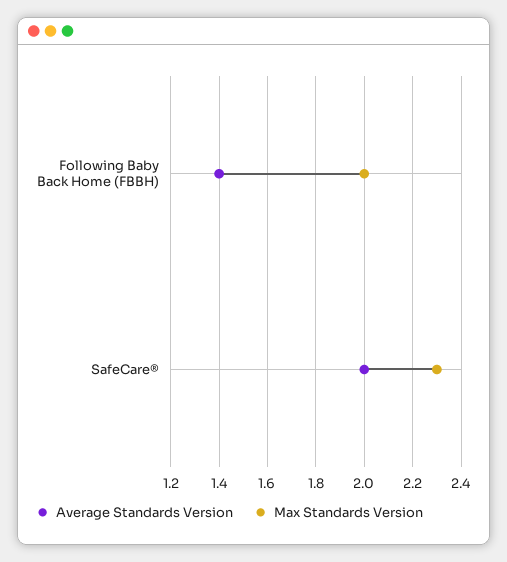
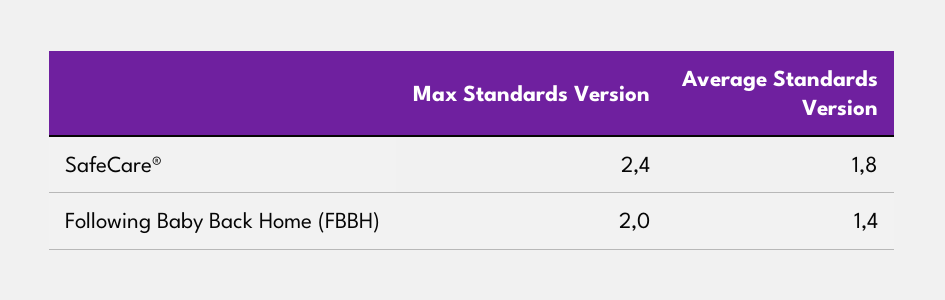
Average Standards Version, SafeCare®: 2 -> 1.8
Max Standards Version, SafeCare®: 2.3 -> 2.4

